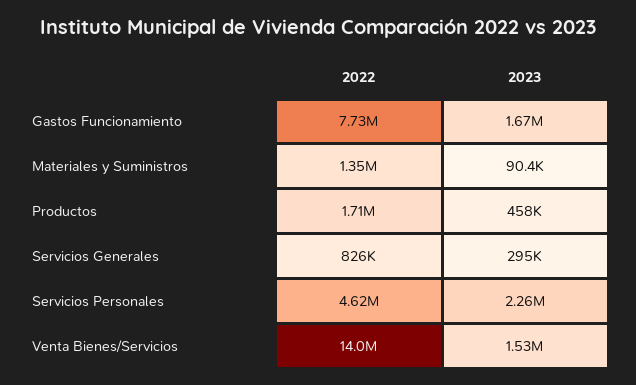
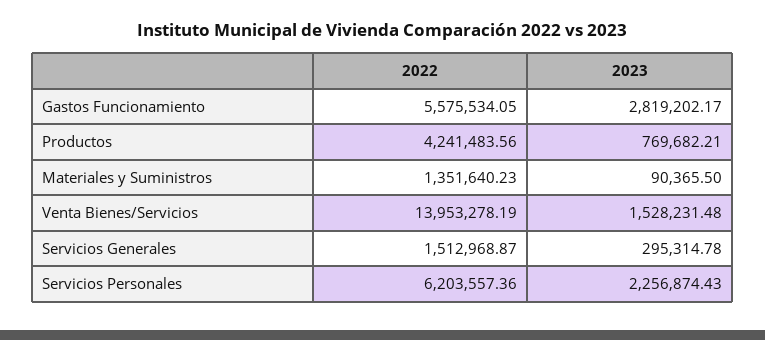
2022, Gastos Funcionamiento: 7730000 -> 5575534.05
2023, Gastos Funcionamiento: 1670000 -> 2819202.17
2022, Productos: 1710000 -> 4241483.56
2023, Productos: 458000 -> 769682.21
2022, Servicios Generales: 826000 -> 1512968.87
2022, Servicios Personales: 4620000 -> 6203557.36

